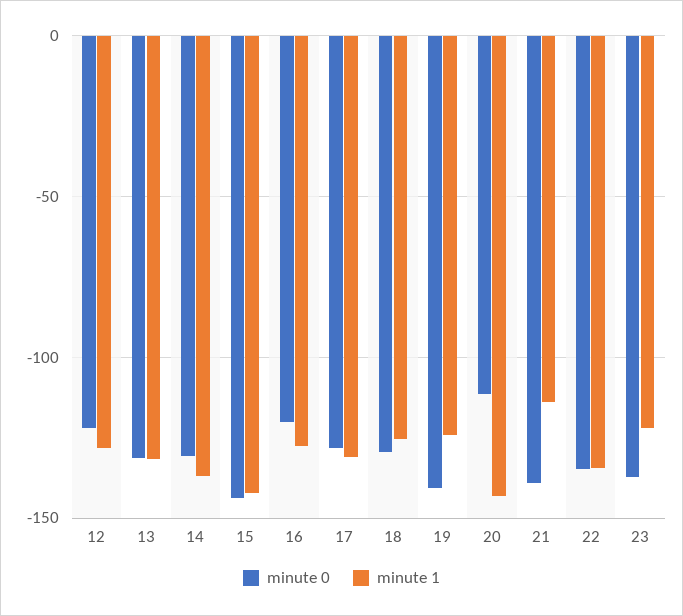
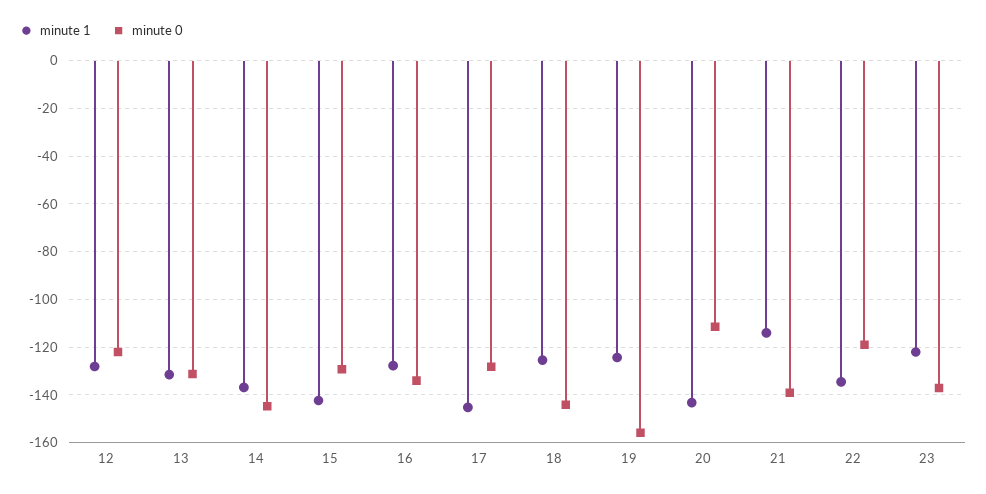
minute 0, 14: -130 -> -145
minute 0, 15: -145 -> -130
minute 0, 16: -120 -> -135
minute 1, 17: -130 -> -145
minute 0, 18: -130 -> -145
minute 0, 19: -140 -> -155
minute 0, 22: -135 -> -120

